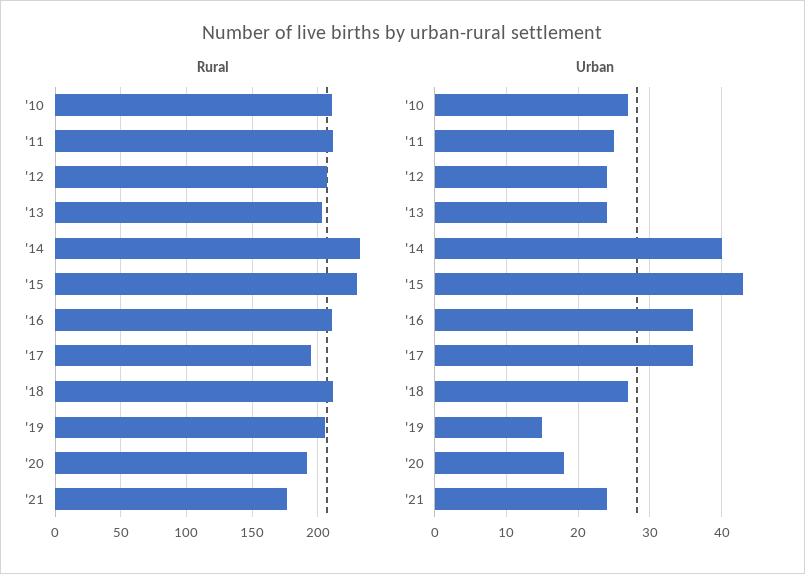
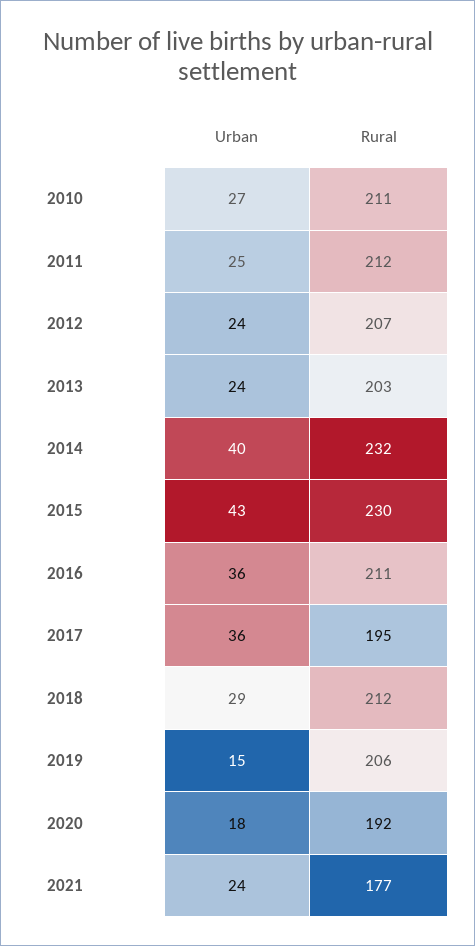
Urban, '18: 27 -> 29

